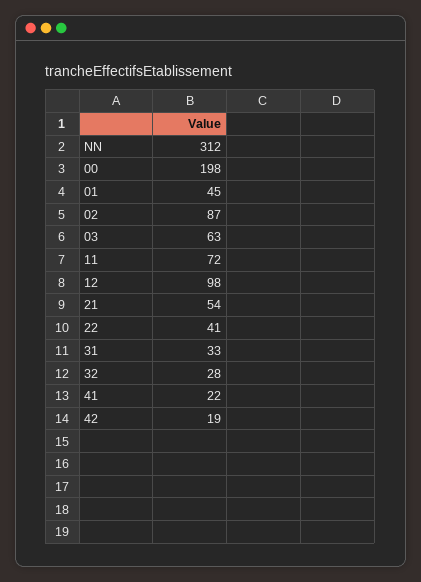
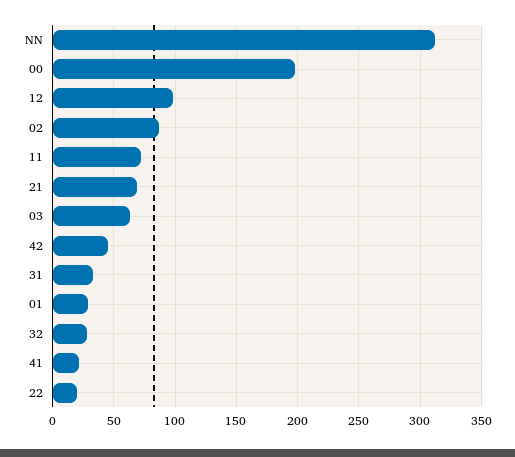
01: 45 -> 30
21: 54 -> 70
22: 41 -> 20
42: 19 -> 45

